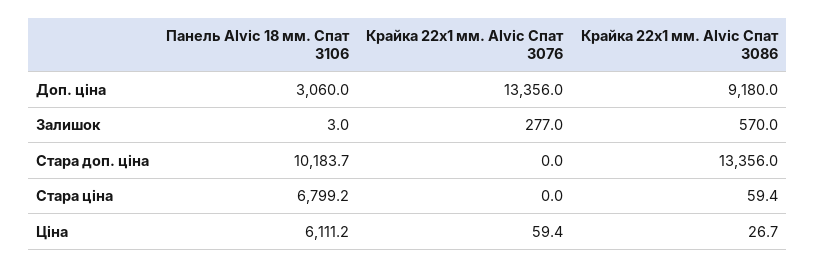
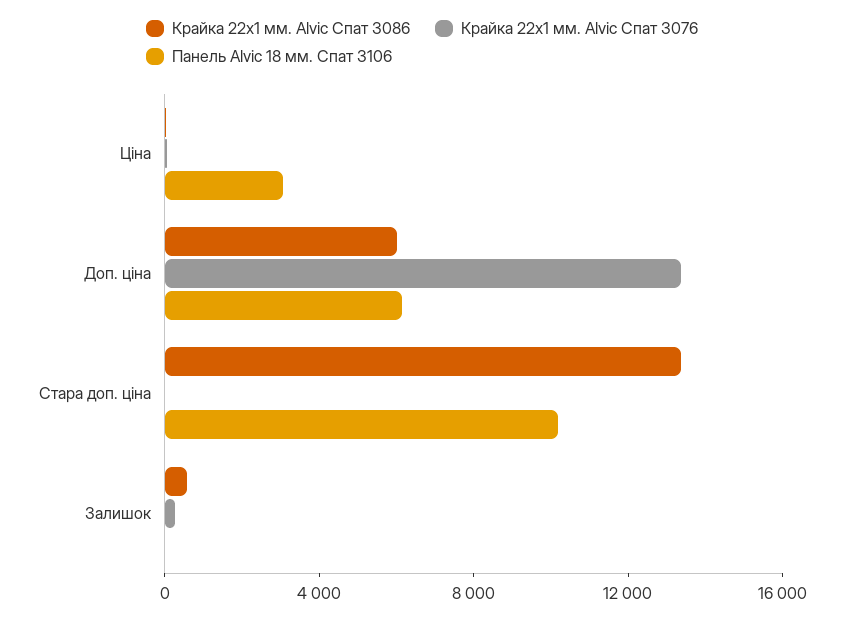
Панель Alvic 18 мм. Спат 3106, Доп. ціна: 3060 -> 6000
Крайка 22x1 мм. Alvic Спат 3086, Доп. ціна: 9180 -> 6000
Панель Alvic 18 мм. Спат 3106, Стара ціна: 6799.2 -> none
Крайка 22x1 мм. Alvic Спат 3076, Стара ціна: 0 -> none
Крайка 22x1 мм. Alvic Спат 3086, Стара ціна: 59.4 -> none
Панель Alvic 18 мм. Спат 3106, Ціна: 6111.2 -> 3000

